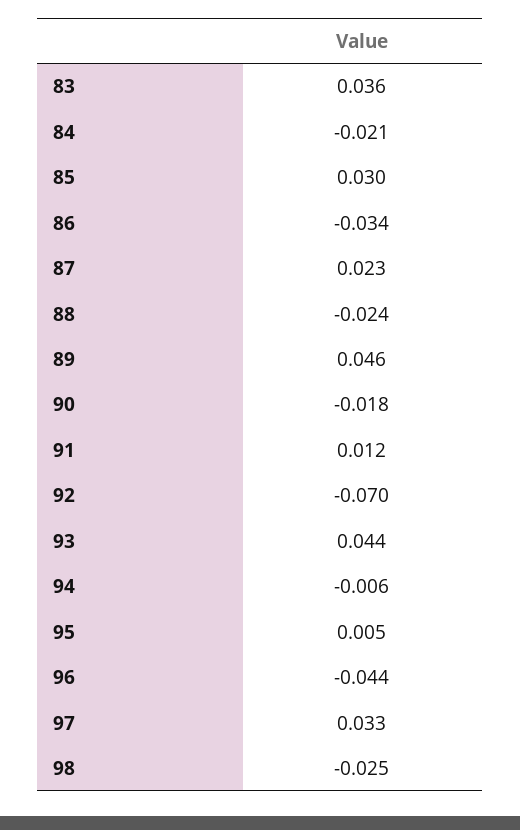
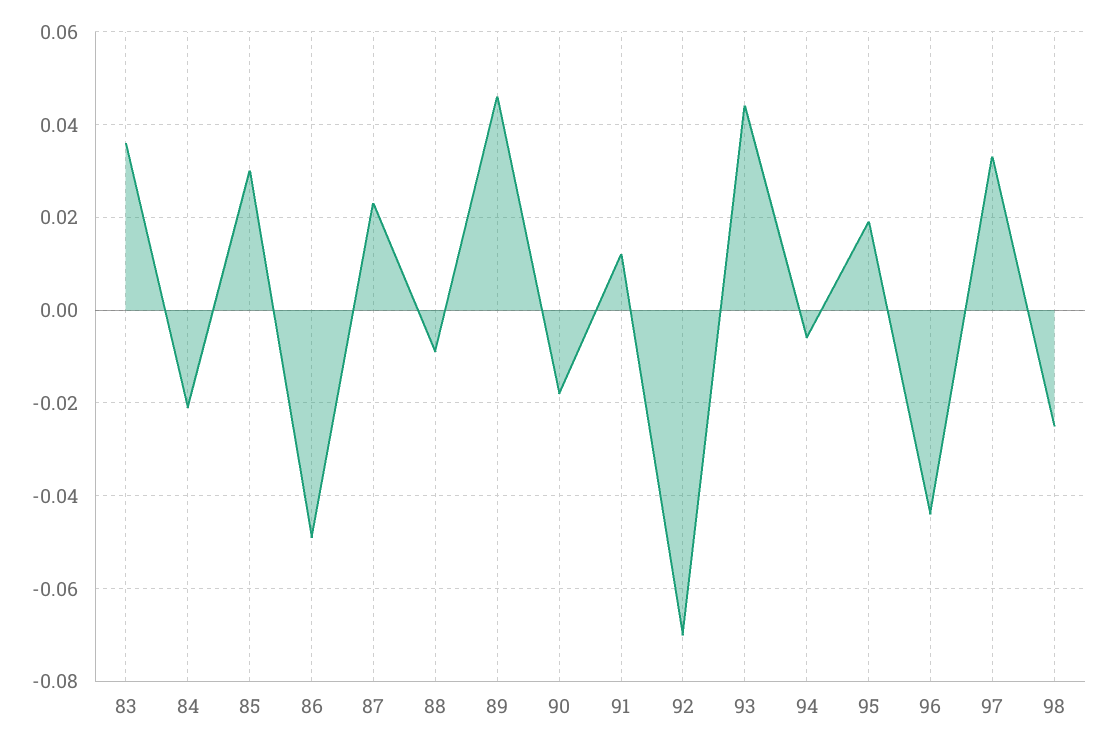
86: -0.034 -> -0.05
88: -0.024 -> -0.01
95: 0.005 -> 0.02

